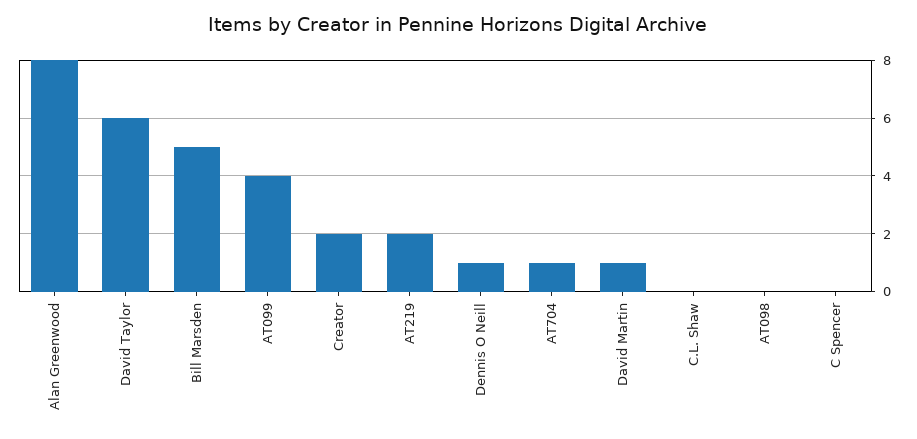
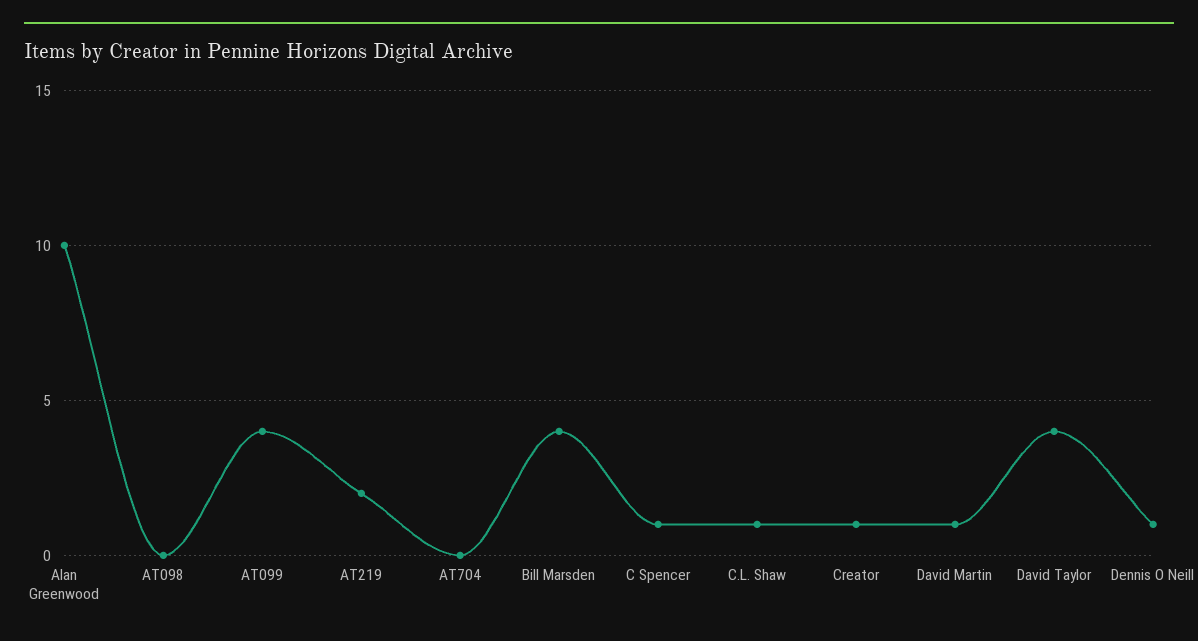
Alan Greenwood: 8 -> 10
David Taylor: 6 -> 4
Bill Marsden: 5 -> 4
Creator: 2 -> 1
AT704: 1 -> 0
C.L. Shaw: 0 -> 1
C Spencer: 0 -> 1

